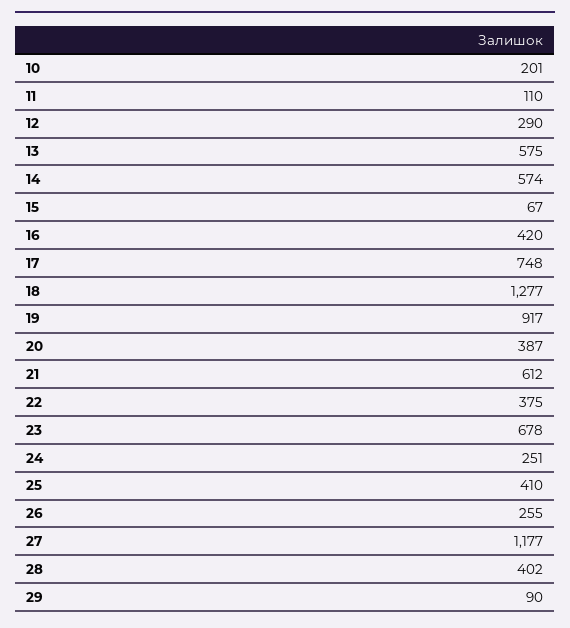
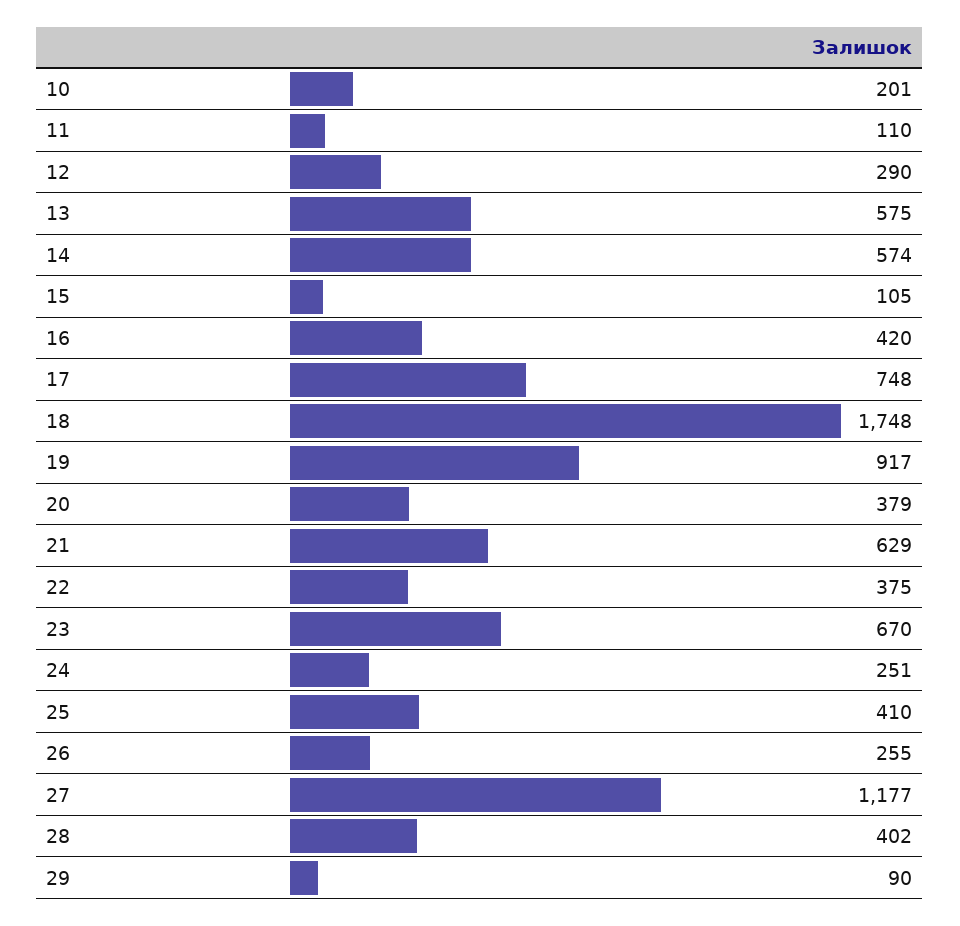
15: 67 -> 105
18: 1277 -> 1748
20: 387 -> 379
21: 612 -> 629
23: 678 -> 670

